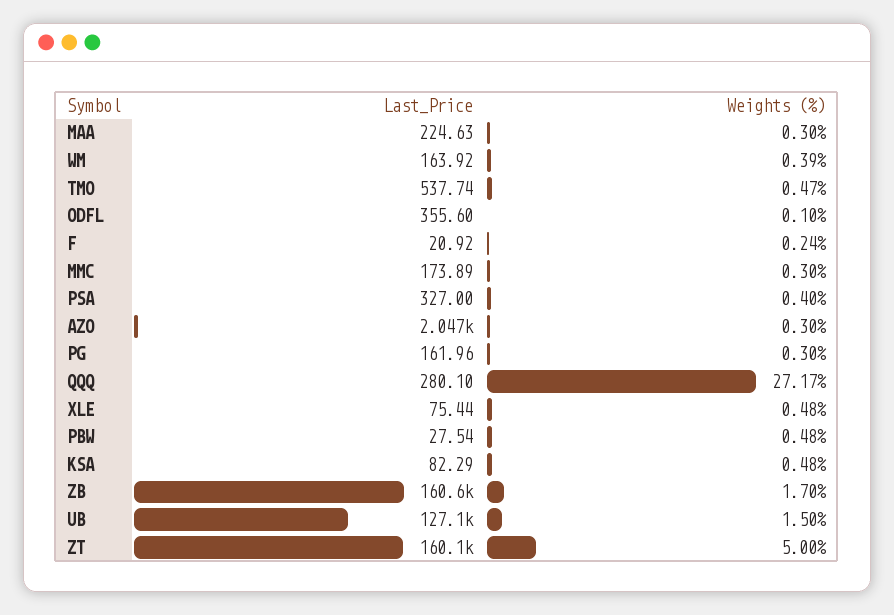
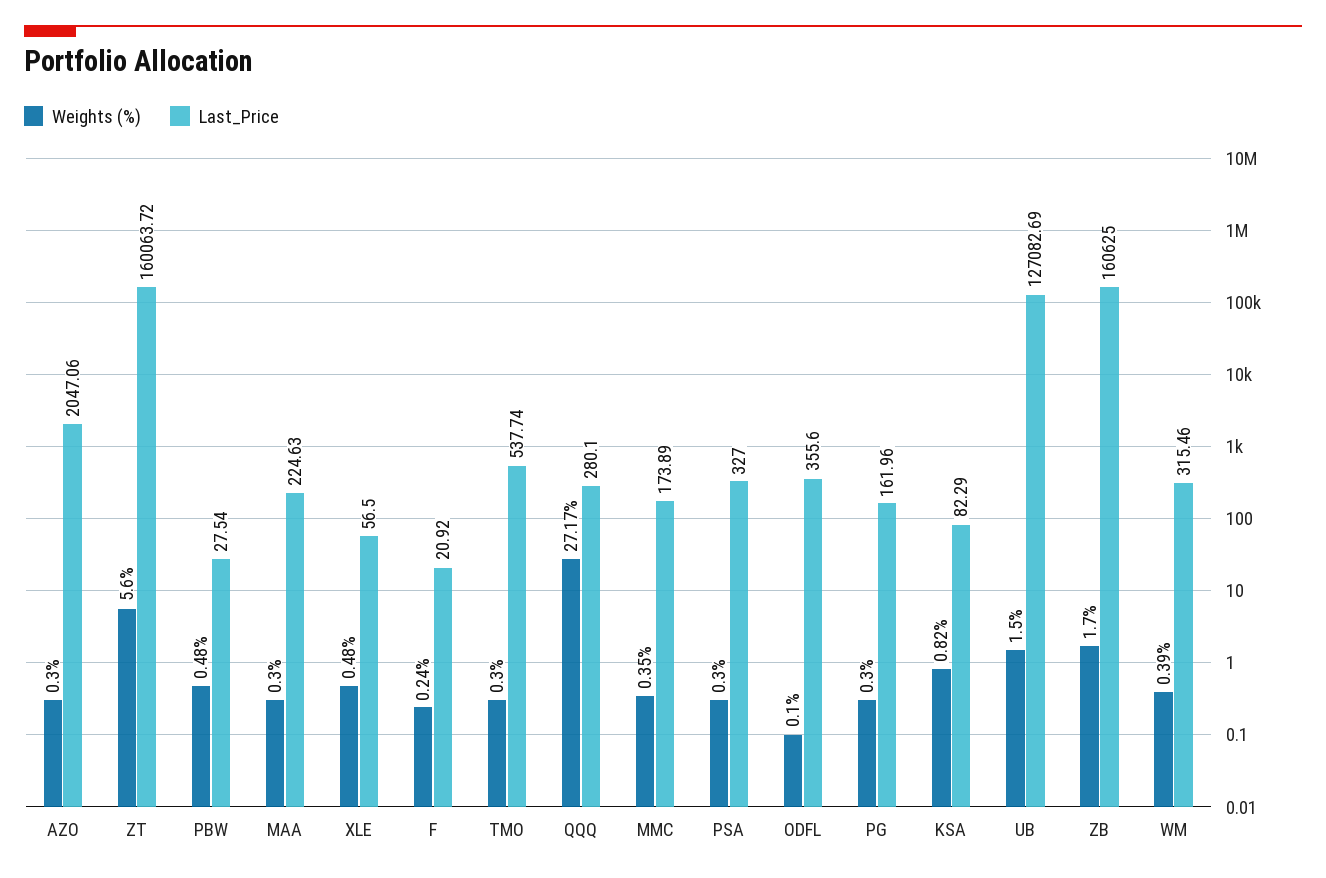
Last_Price, WM: 163.92 -> 315.46
Weights (%), TMO: 0.47 -> 0.3
Weights (%), MMC: 0.3 -> 0.35
Weights (%), PSA: 0.4 -> 0.3
Last_Price, XLE: 75.44 -> 56.5
Weights (%), KSA: 0.48 -> 0.82
Weights (%), ZT: 5 -> 5.6

